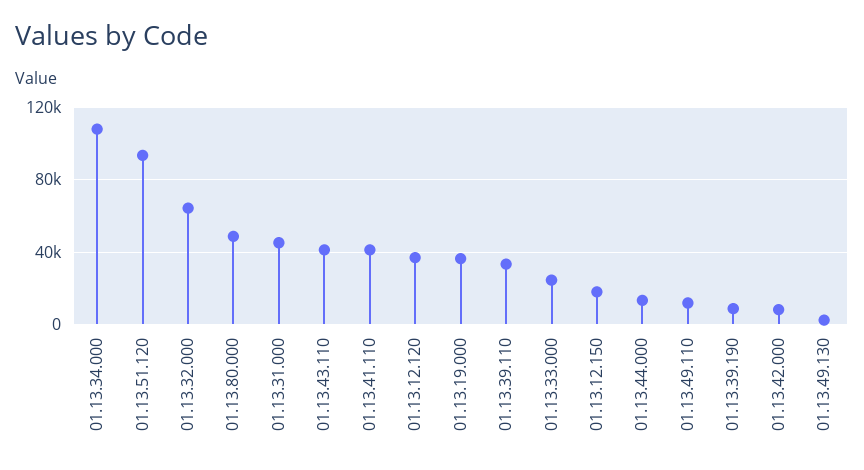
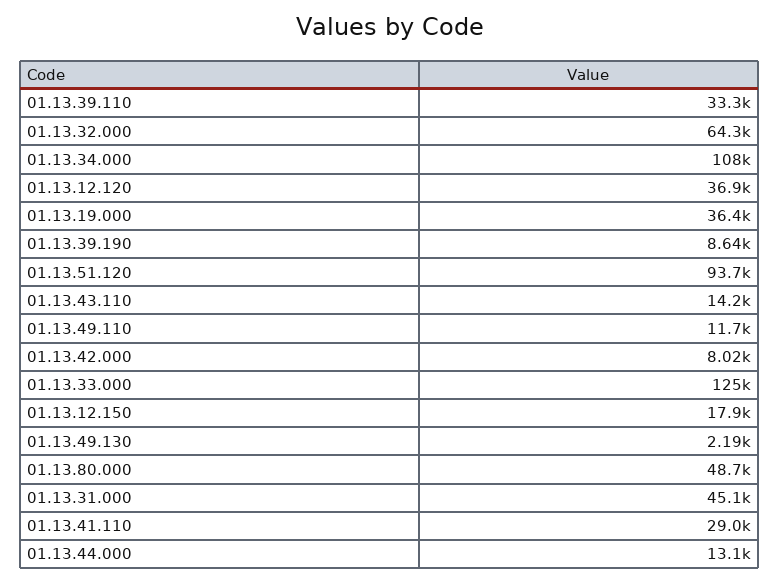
01.13.43.110: 40000 -> 14200
01.13.41.110: 40000 -> 29000
01.13.33.000: 25000 -> 125000

